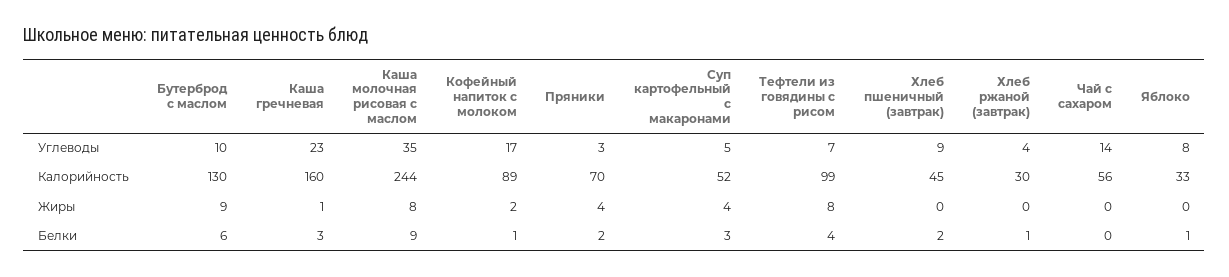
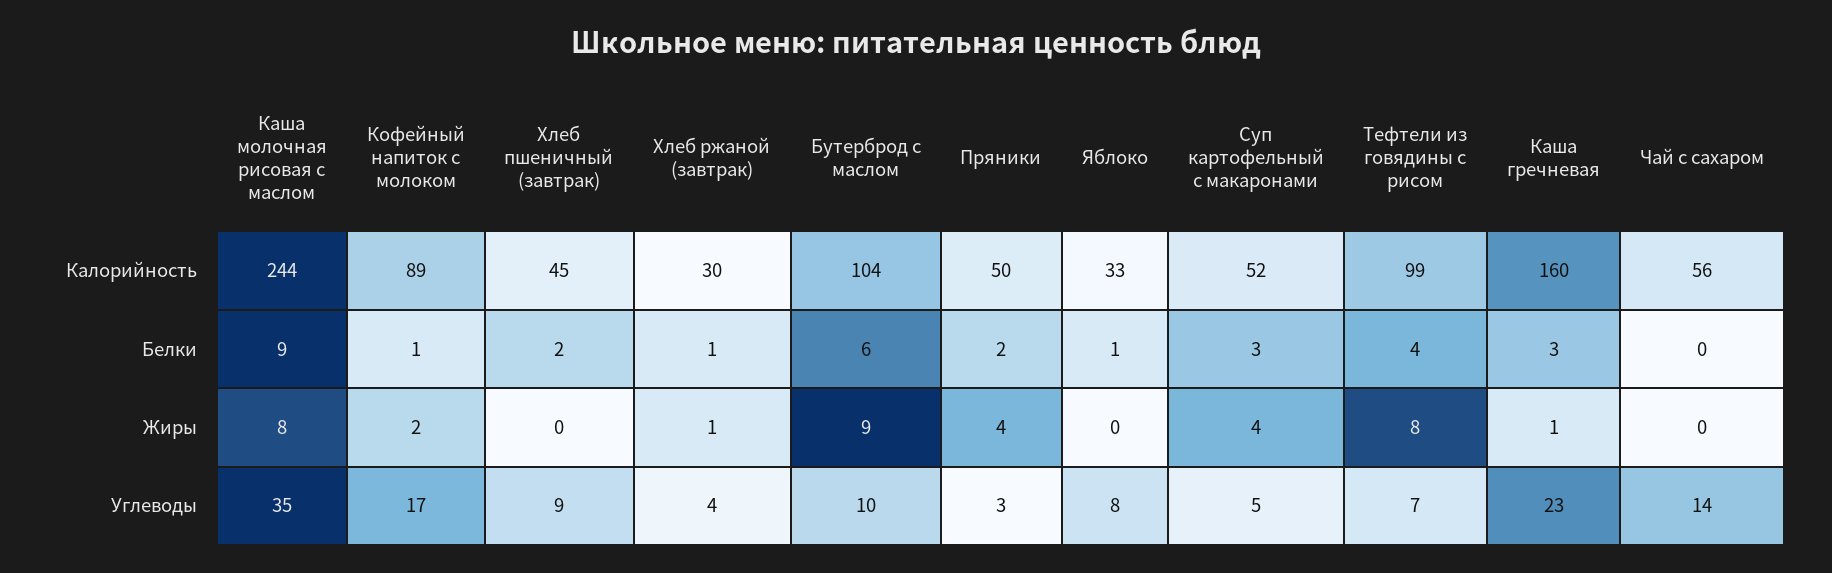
Бутерброд с маслом, Калорийность: 130 -> 104
Пряники, Калорийность: 70 -> 50
Хлеб ржаной (завтрак), Жиры: 0 -> 1

